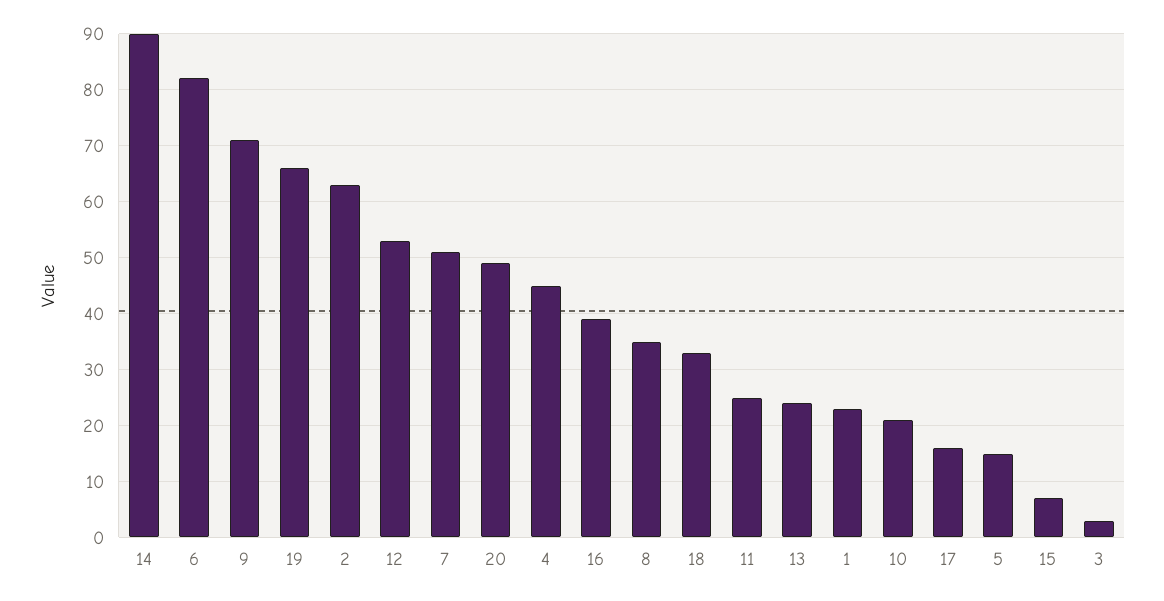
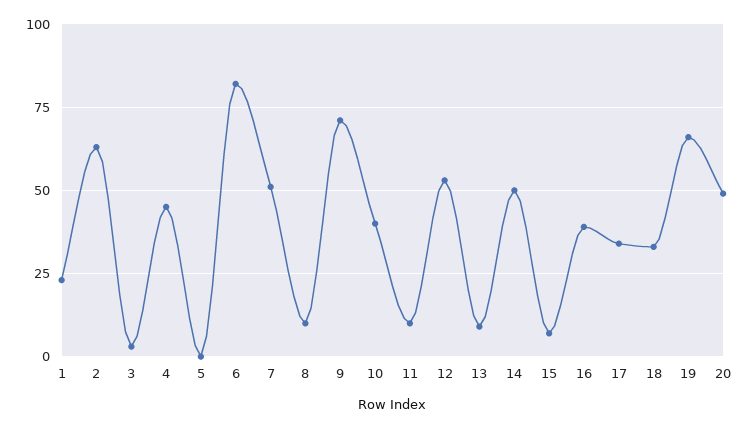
14: 90 -> 50
8: 35 -> 10
11: 25 -> 10
13: 25 -> 10
10: 20 -> 40
17: 15 -> 35
5: 15 -> 0

